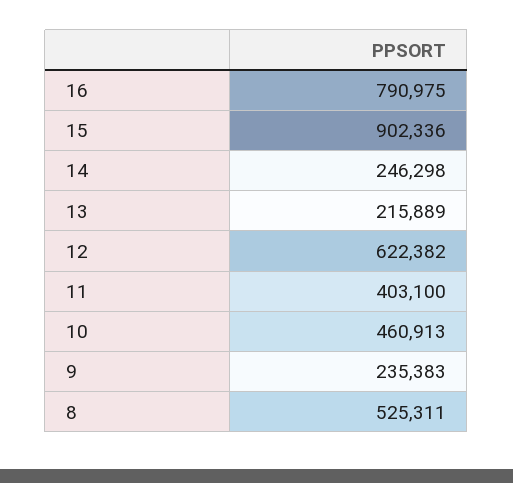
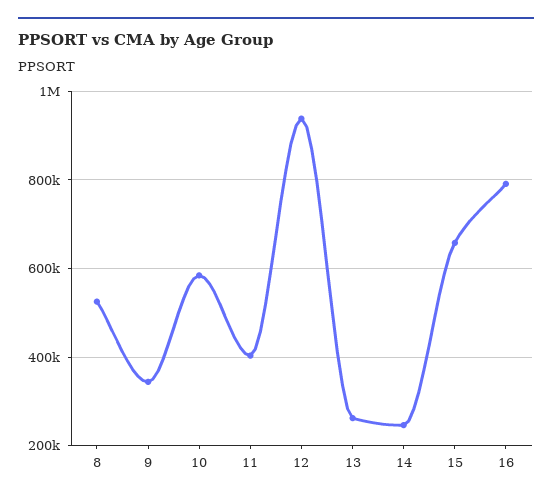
15: 902336 -> 660000
13: 215889 -> 260000
12: 622382 -> 940000
10: 460913 -> 580000
9: 235383 -> 340000

